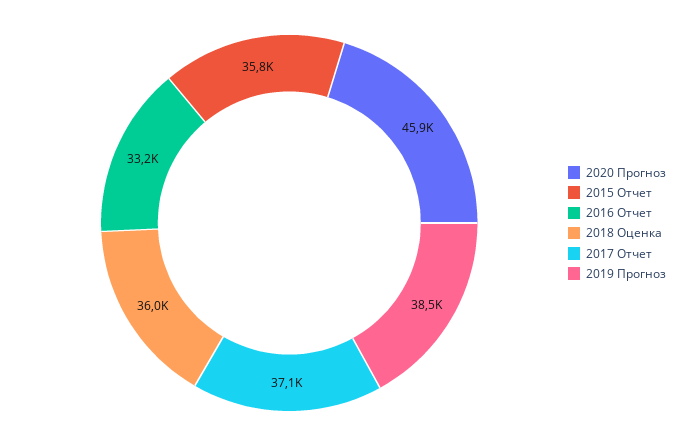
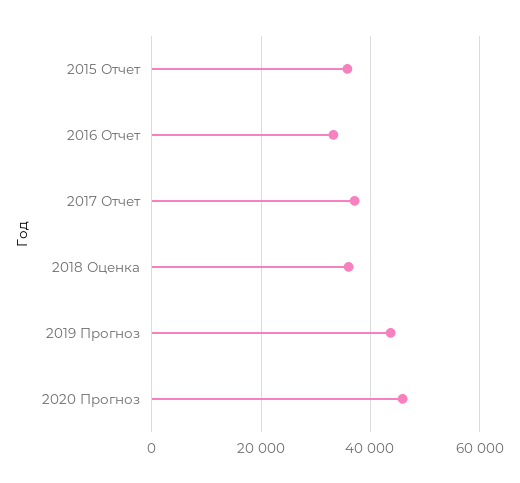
2019 Прогноз: 38500 -> 44000

